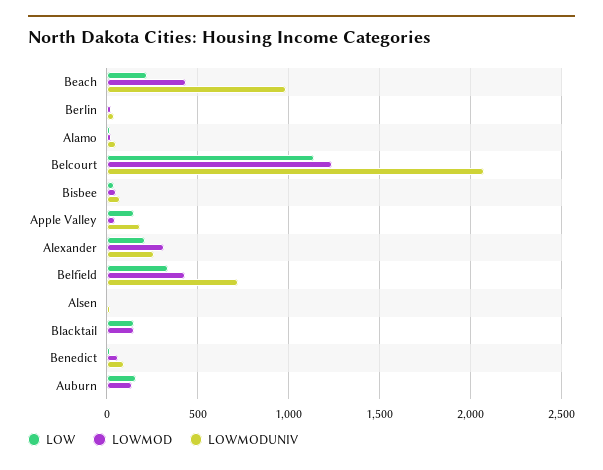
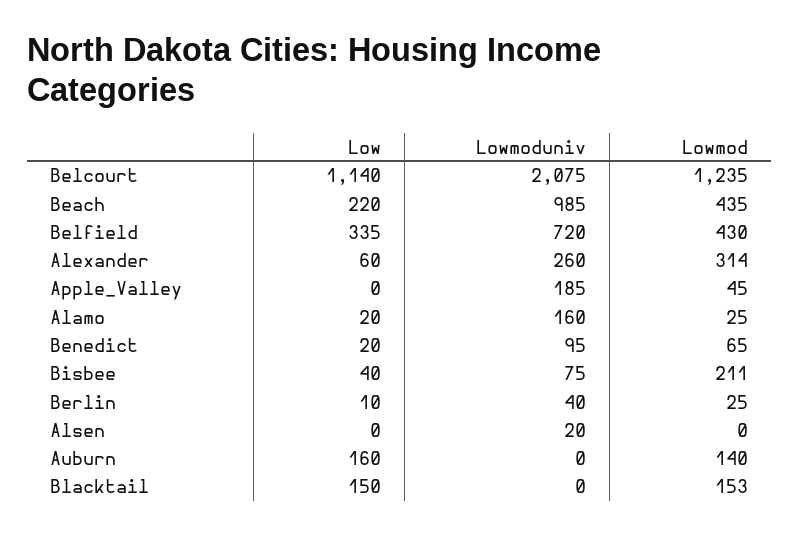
LOWMODUNIV, Alamo: 50 -> 160
LOWMOD, Bisbee: 50 -> 211
LOW, Apple Valley: 150 -> 0
LOW, Alexander: 200 -> 60

